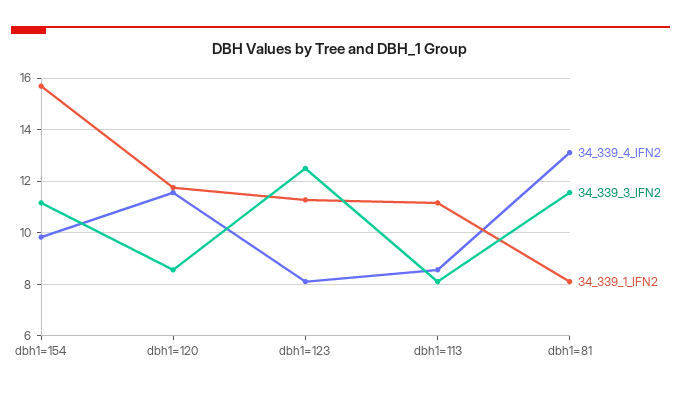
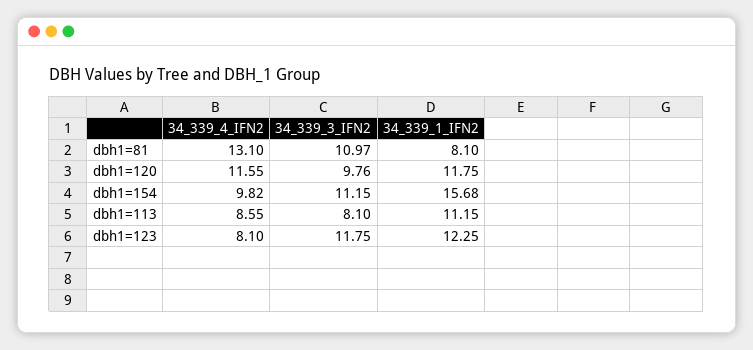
34_339_3_IFN2, dbh1=120: 8.5 -> 9.76
34_339_3_IFN2, dbh1=123: 12.5 -> 11.75
34_339_1_IFN2, dbh1=123: 11.25 -> 12.25
34_339_3_IFN2, dbh1=81: 11.5 -> 10.97

